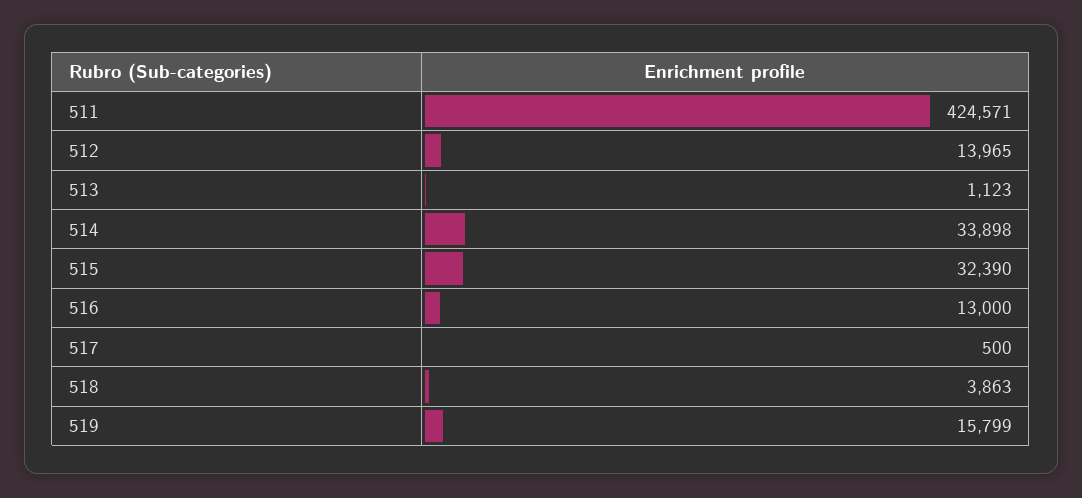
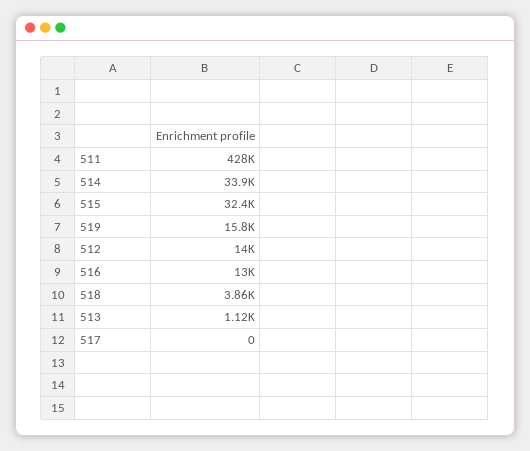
511: 424571 -> 428000
517: 500 -> 0

